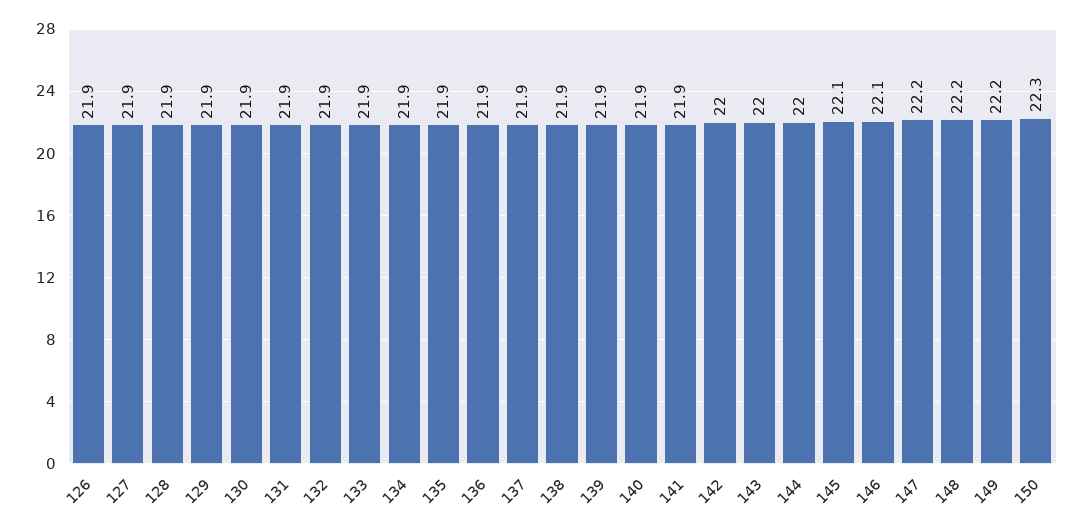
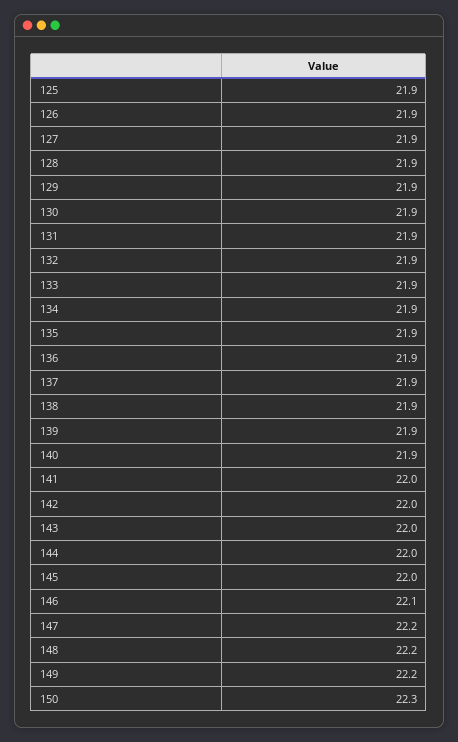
141: 21.9 -> 22
145: 22.1 -> 22
125: none -> 21.9

